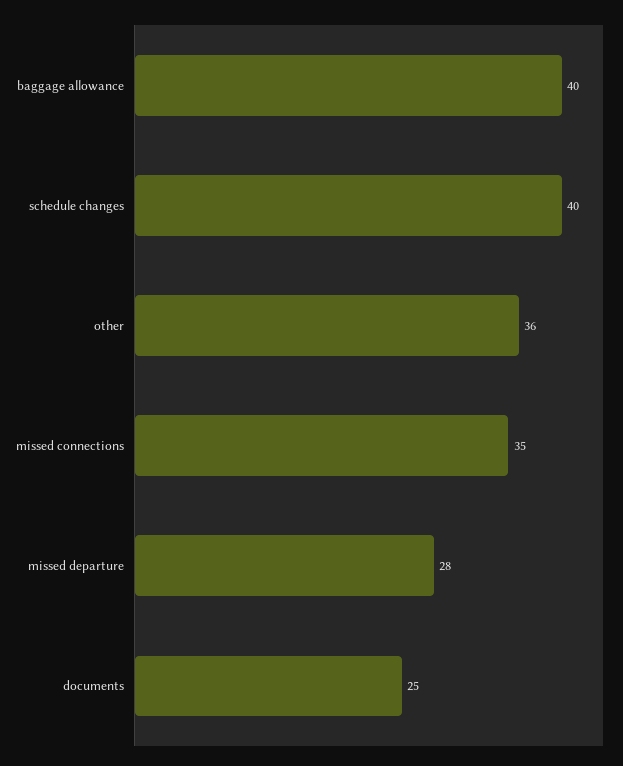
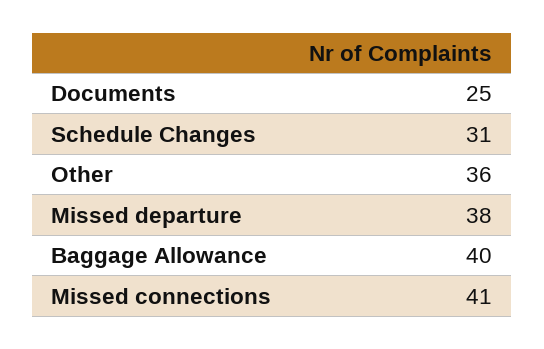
schedule changes: 40 -> 31
missed connections: 35 -> 41
missed departure: 28 -> 38

